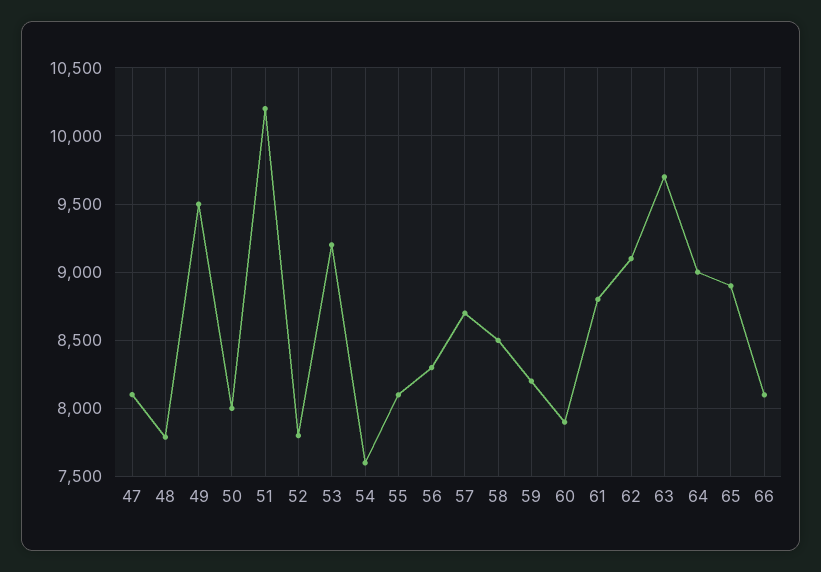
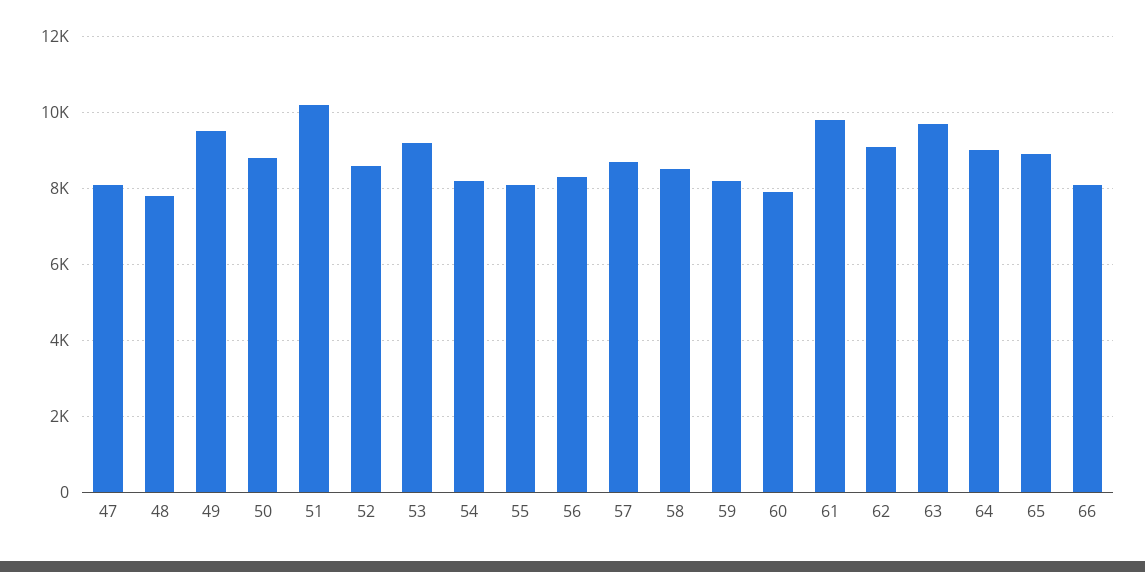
50: 8000 -> 8800
52: 7800 -> 8600
54: 7600 -> 8200
61: 8800 -> 9800

